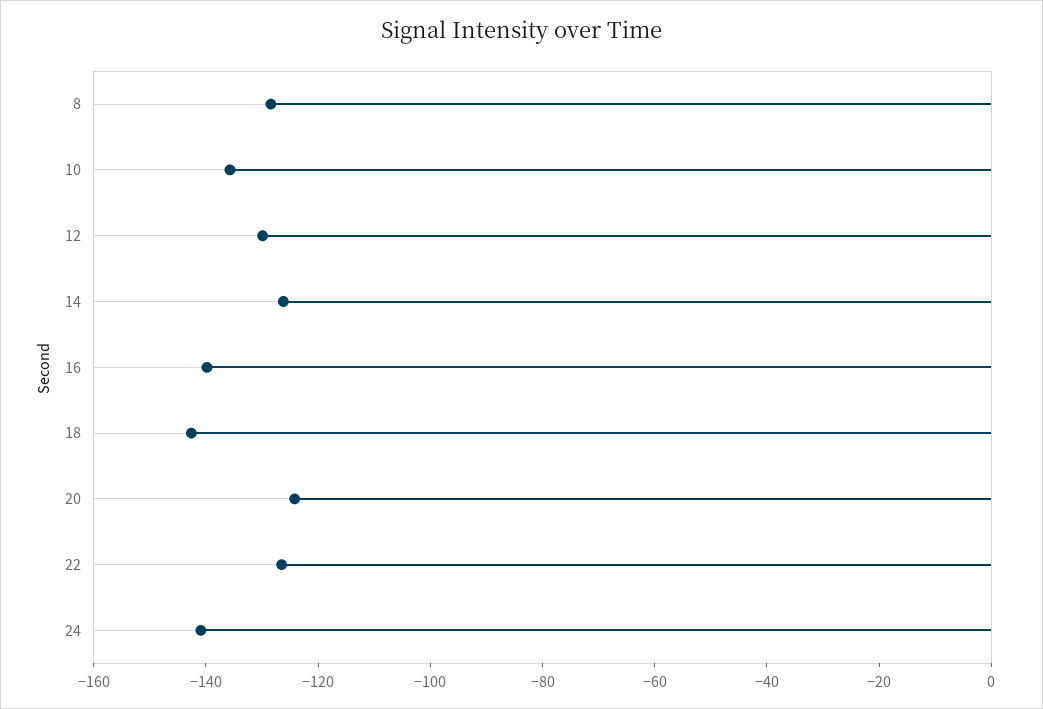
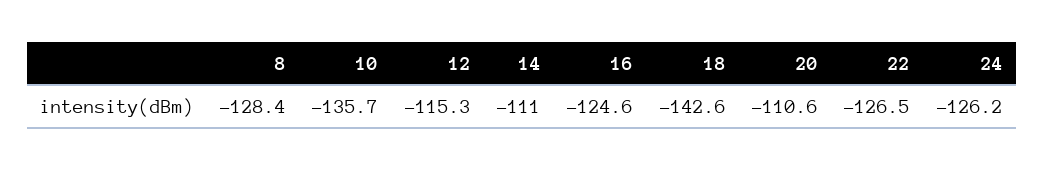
12: -130 -> -115.3
14: -125 -> -111
16: -140 -> -124.6
20: -125 -> -110.6
24: -140 -> -126.2

